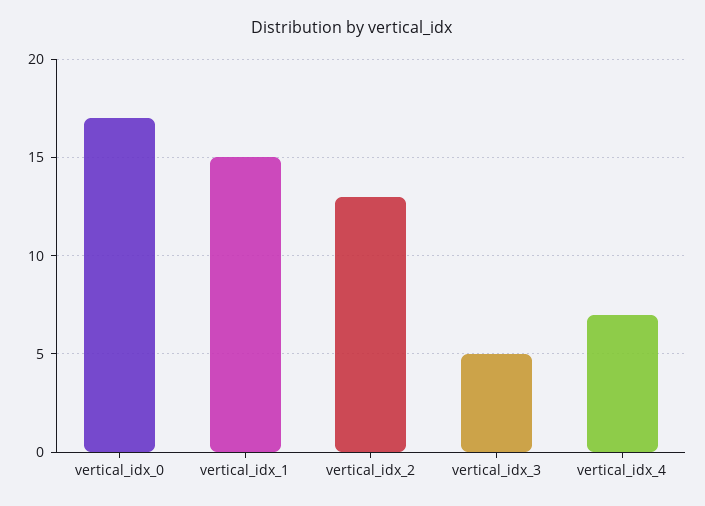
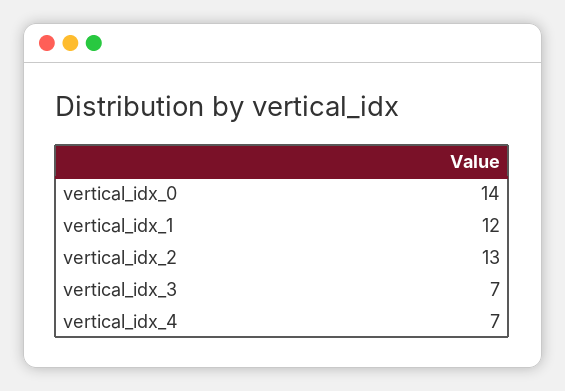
vertical_idx_0: 17 -> 14
vertical_idx_1: 15 -> 12
vertical_idx_3: 5 -> 7

